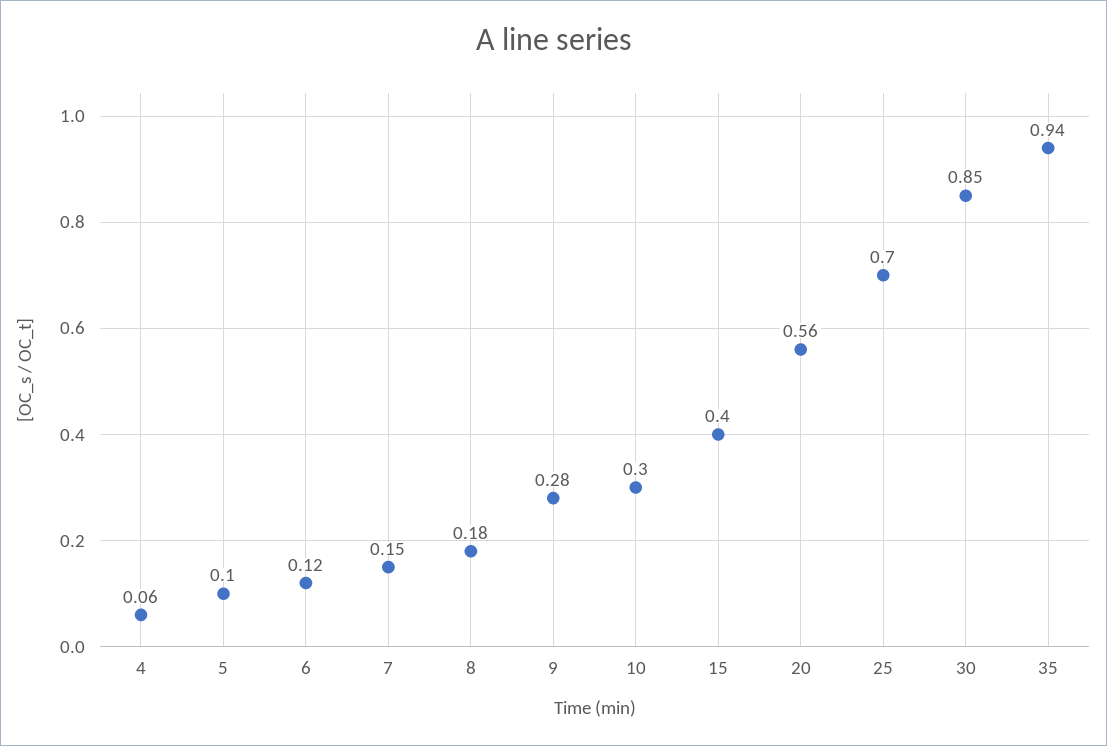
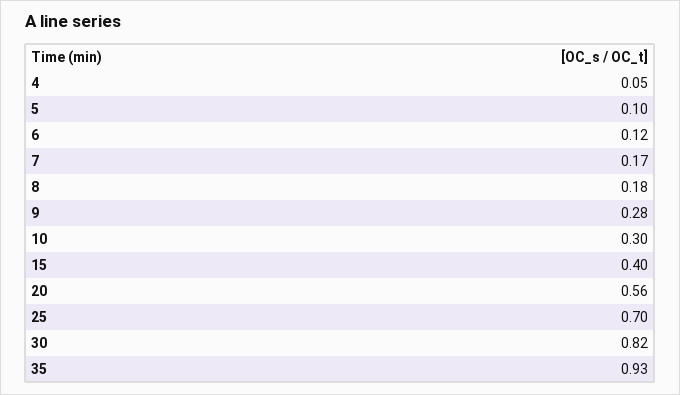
4: 0.06 -> 0.05
7: 0.15 -> 0.17
30: 0.85 -> 0.82
35: 0.94 -> 0.93

